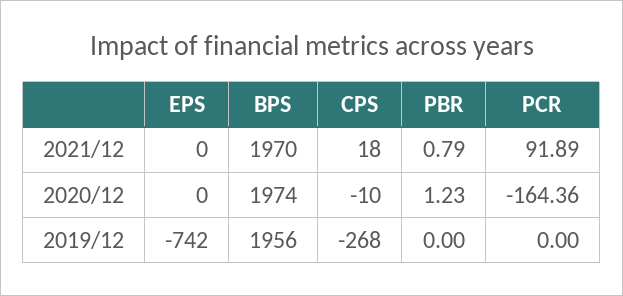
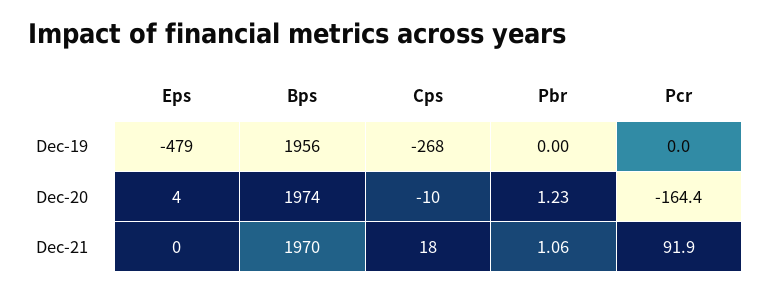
PBR, 2021/12: 0.79 -> 1.06
EPS, 2020/12: 0 -> 4
EPS, 2019/12: -742 -> -479

